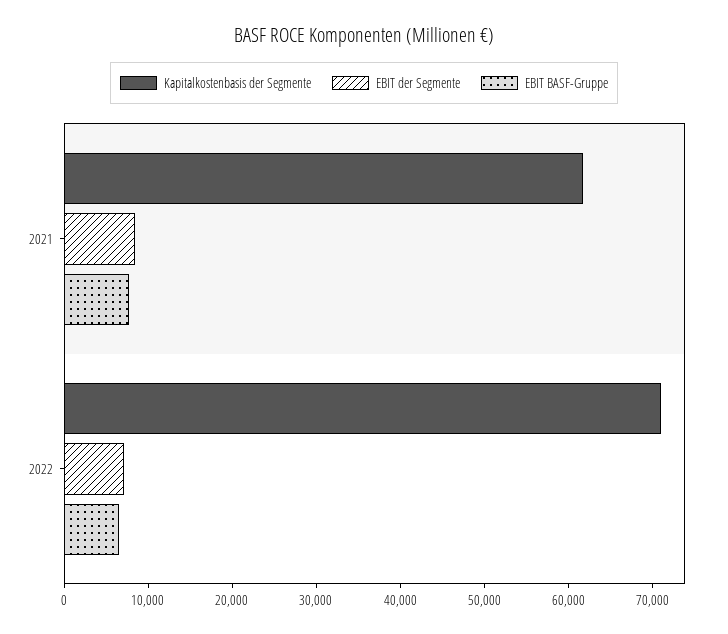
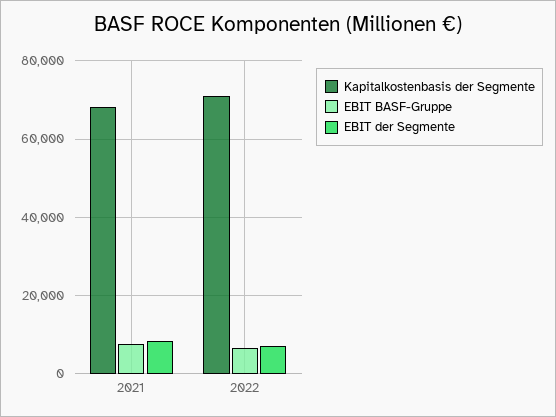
Kapitalkostenbasis der Segmente, 2021: 62000 -> 68000

